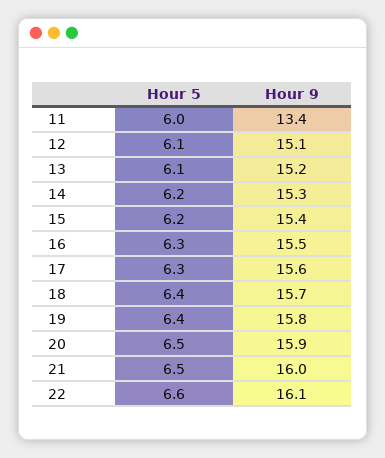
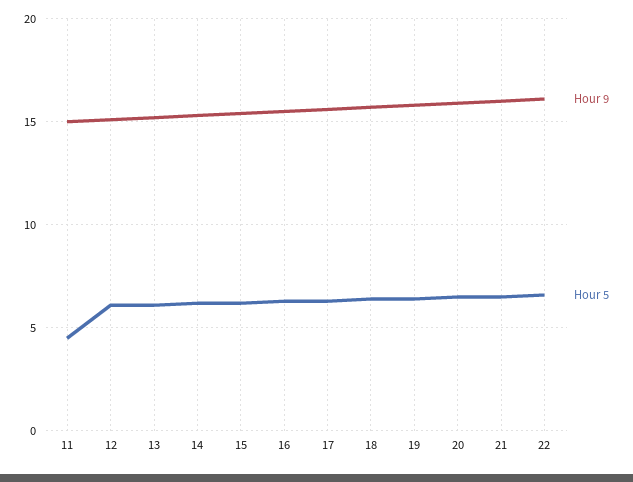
Hour 5, 11: 6 -> 4.5
Hour 9, 11: 13.4 -> 15

